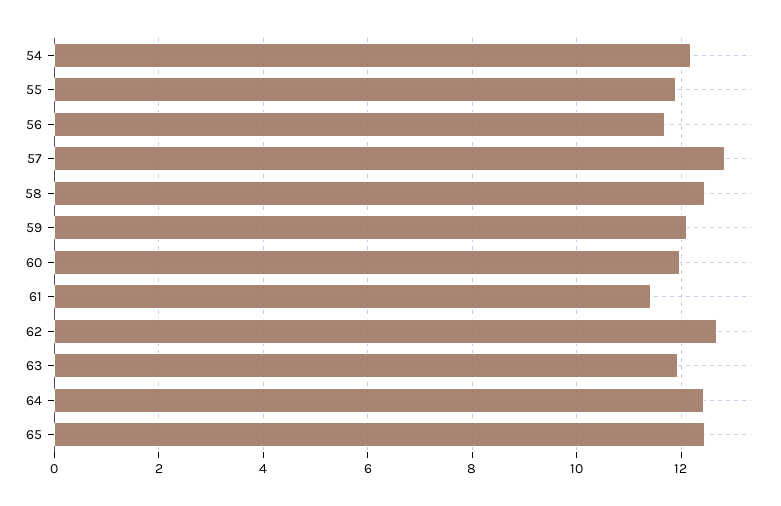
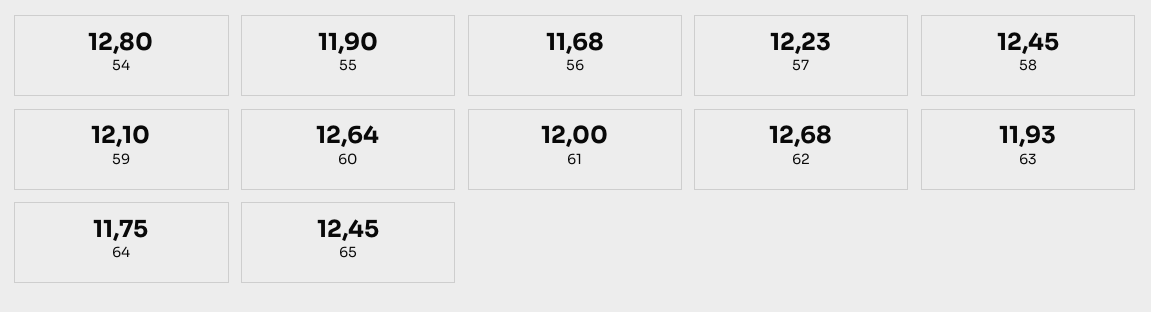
54: 12.2 -> 12.8
57: 12.8 -> 12.23
60: 12 -> 12.64
61: 11.4 -> 12
64: 12.4 -> 11.75

